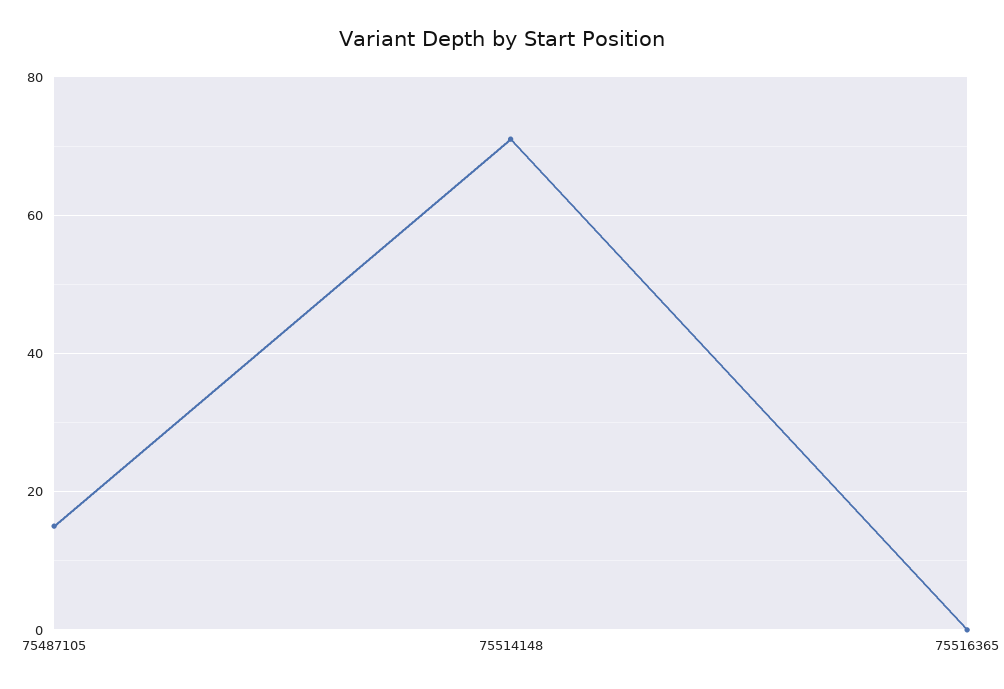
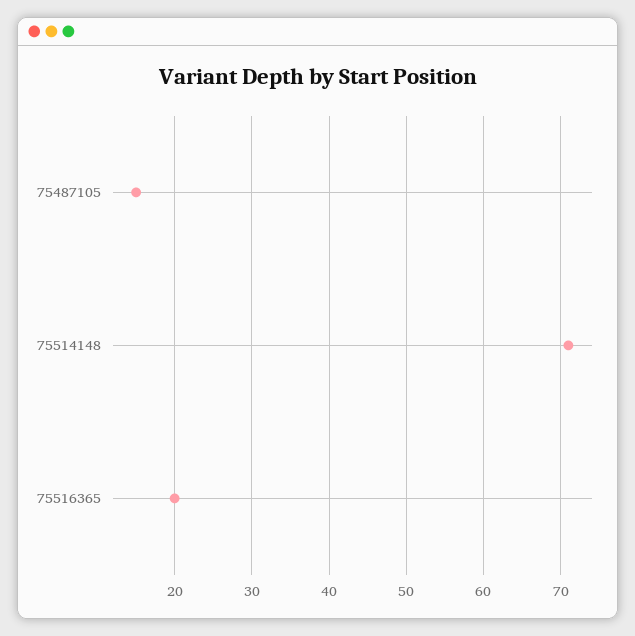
75516365: 0 -> 20

